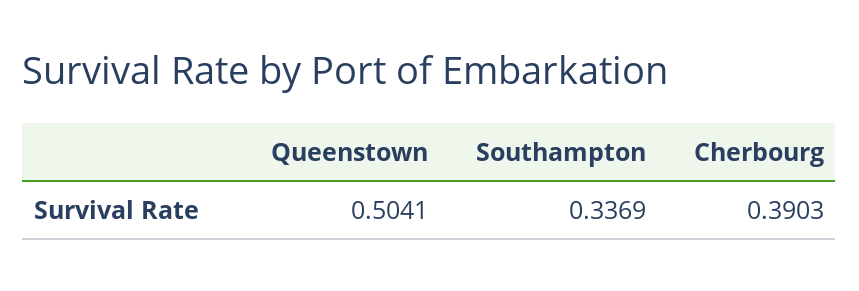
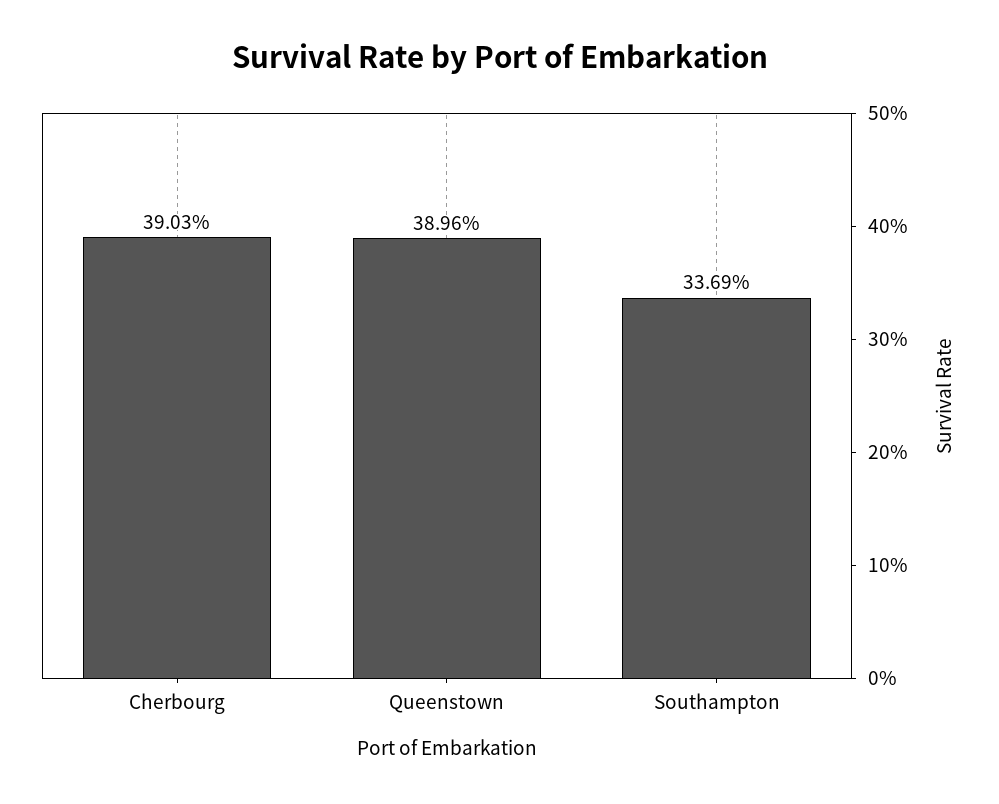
Queenstown: 0.5041 -> 0.3896

